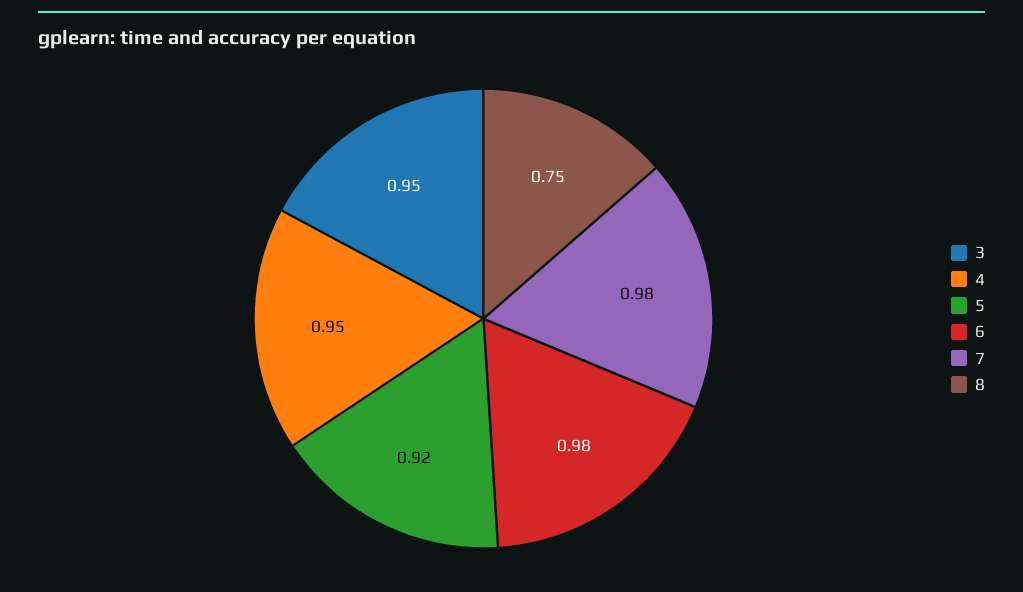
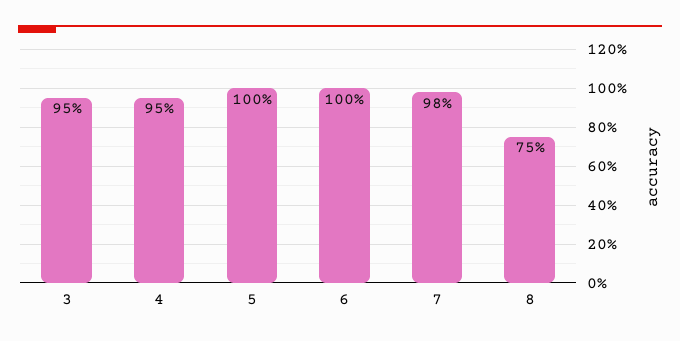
5: 0.92 -> 1
6: 0.98 -> 1

